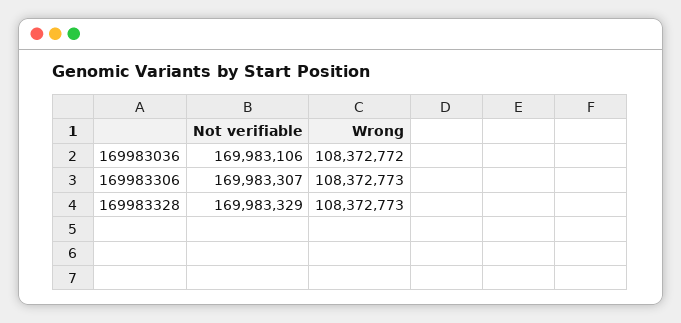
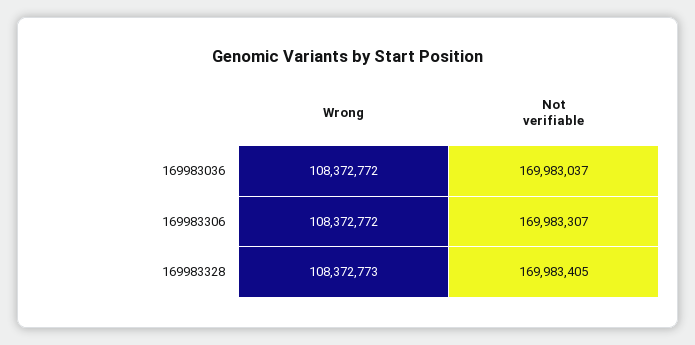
Not verifiable, 169983036: 169983106 -> 169983037
Wrong, 169983306: 108372773 -> 108372772
Not verifiable, 169983328: 169983329 -> 169983405

